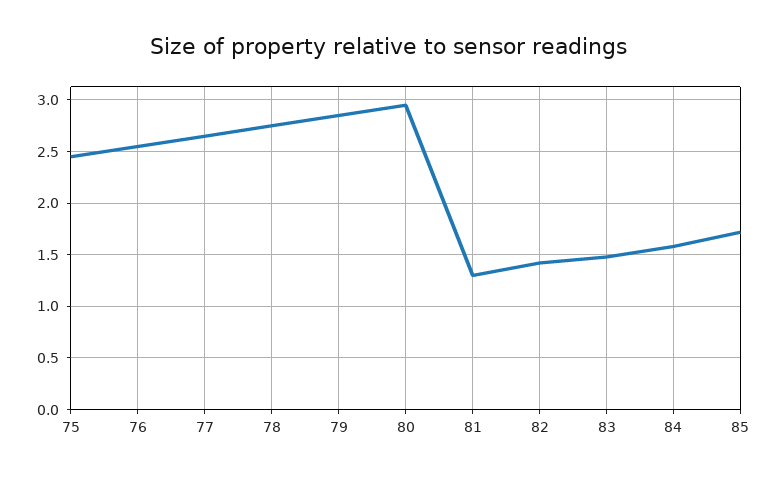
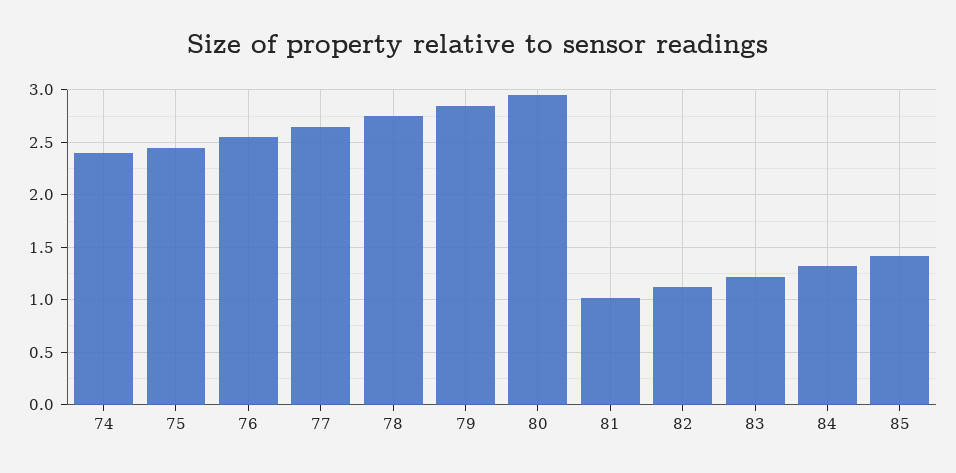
81: 1.3 -> 1
82: 1.4 -> 1.1
83: 1.5 -> 1.2
84: 1.6 -> 1.3
85: 1.7 -> 1.4
74: none -> 2.4

